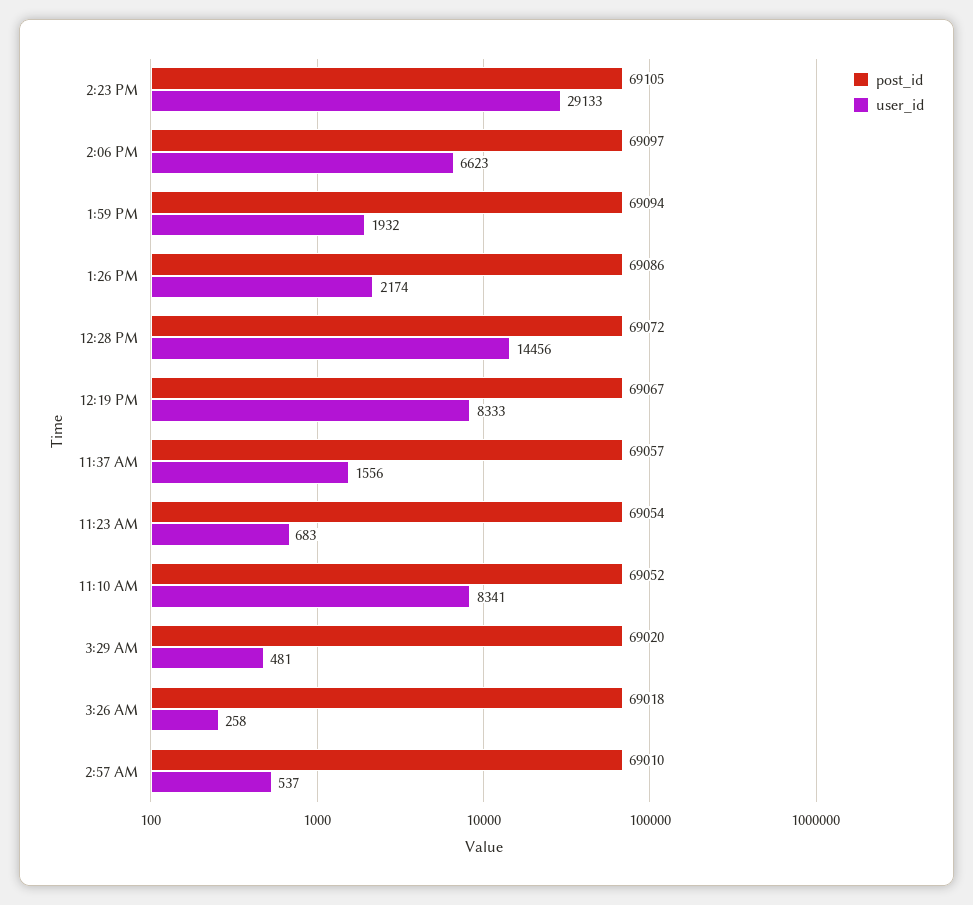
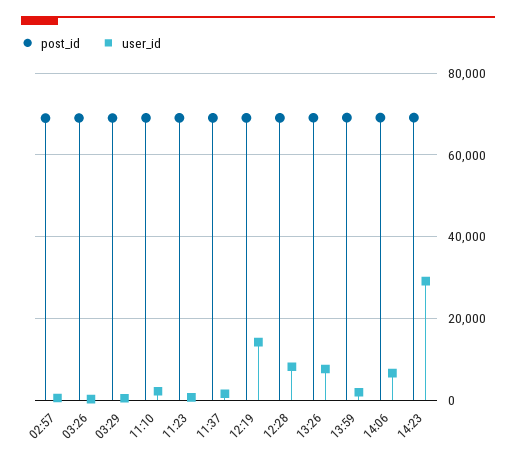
user_id, 1:26 PM: 2174 -> 8000
user_id, 12:28 PM: 14456 -> 8000
user_id, 12:19 PM: 8333 -> 14000
user_id, 11:10 AM: 8341 -> 2000

